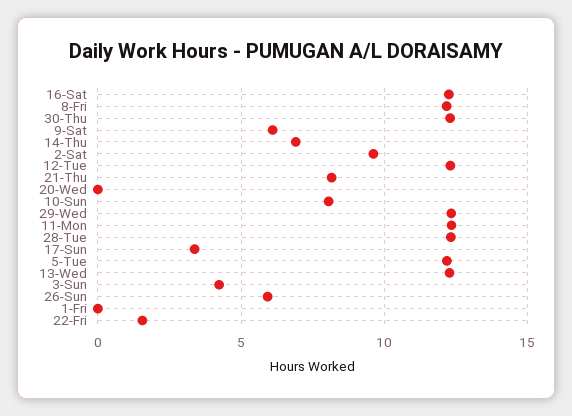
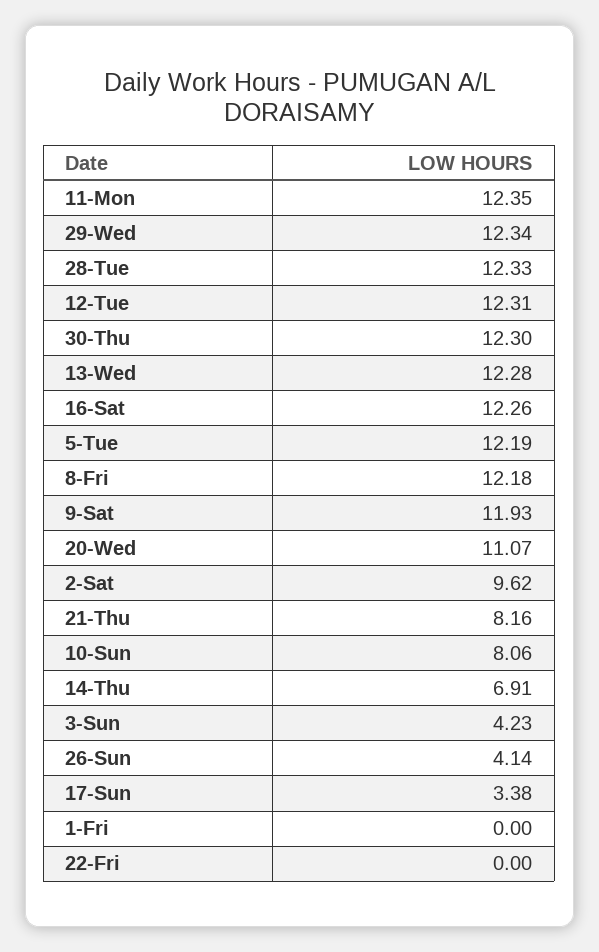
9-Sat: 6 -> 11.93
20-Wed: 0 -> 11.07
26-Sun: 6 -> 4.14
22-Fri: 1.5 -> 0

